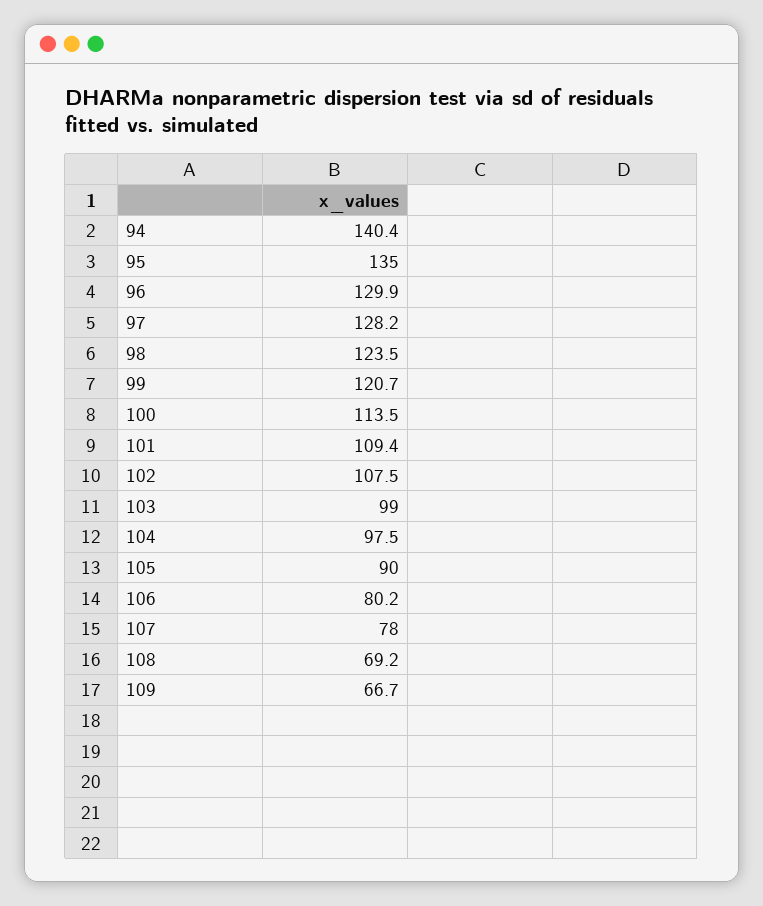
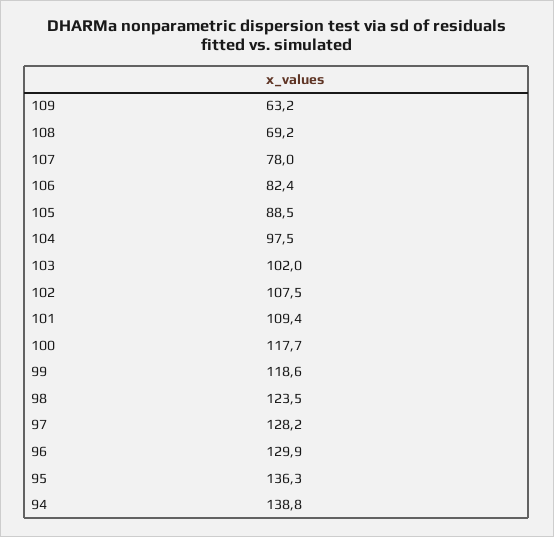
94: 140.4 -> 138.8
95: 135 -> 136.3
99: 120.7 -> 118.6
100: 113.5 -> 117.7
103: 99 -> 102
105: 90 -> 88.5
106: 80.2 -> 82.4
109: 66.7 -> 63.2

